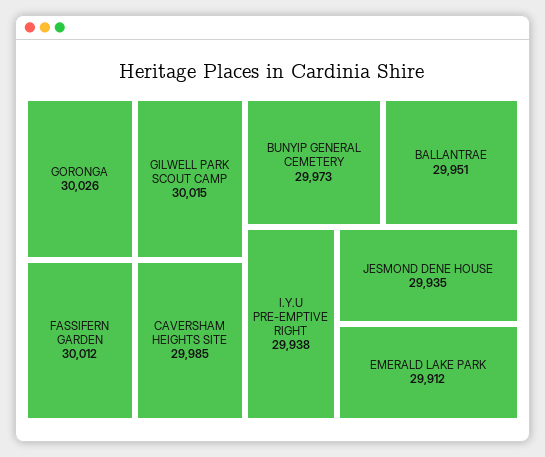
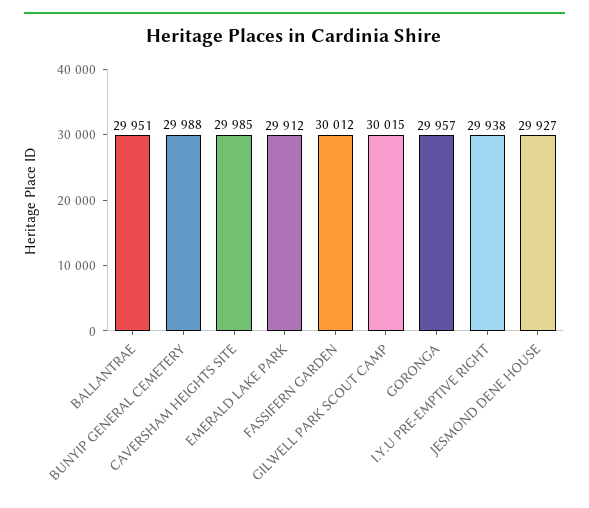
GORONGA: 30026 -> 29957
BUNYIP GENERAL CEMETERY: 29973 -> 29988
JESMOND DENE HOUSE: 29935 -> 29927

